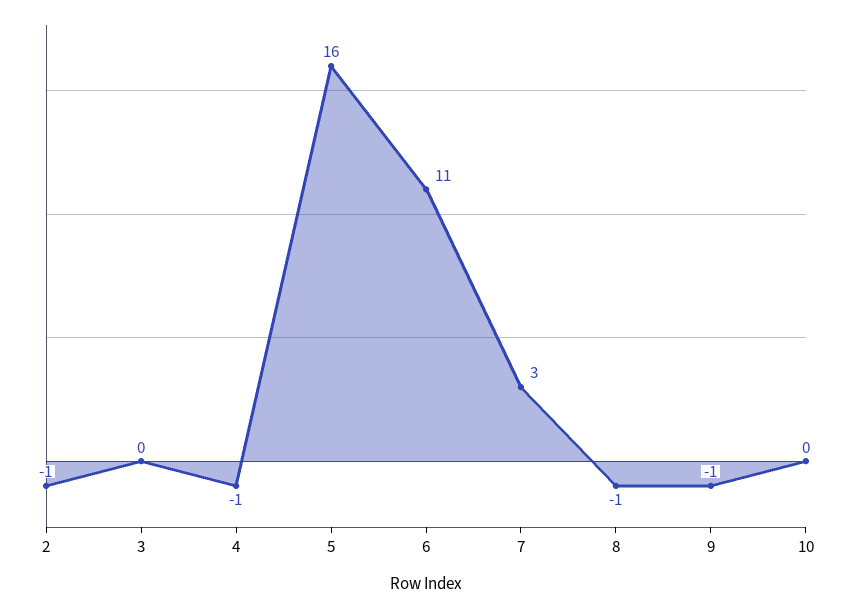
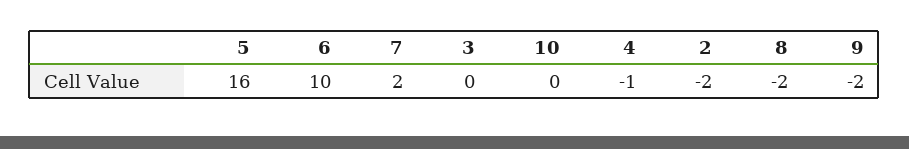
2: -1 -> -2
6: 11 -> 10
7: 3 -> 2
8: -1 -> -2
9: -1 -> -2

